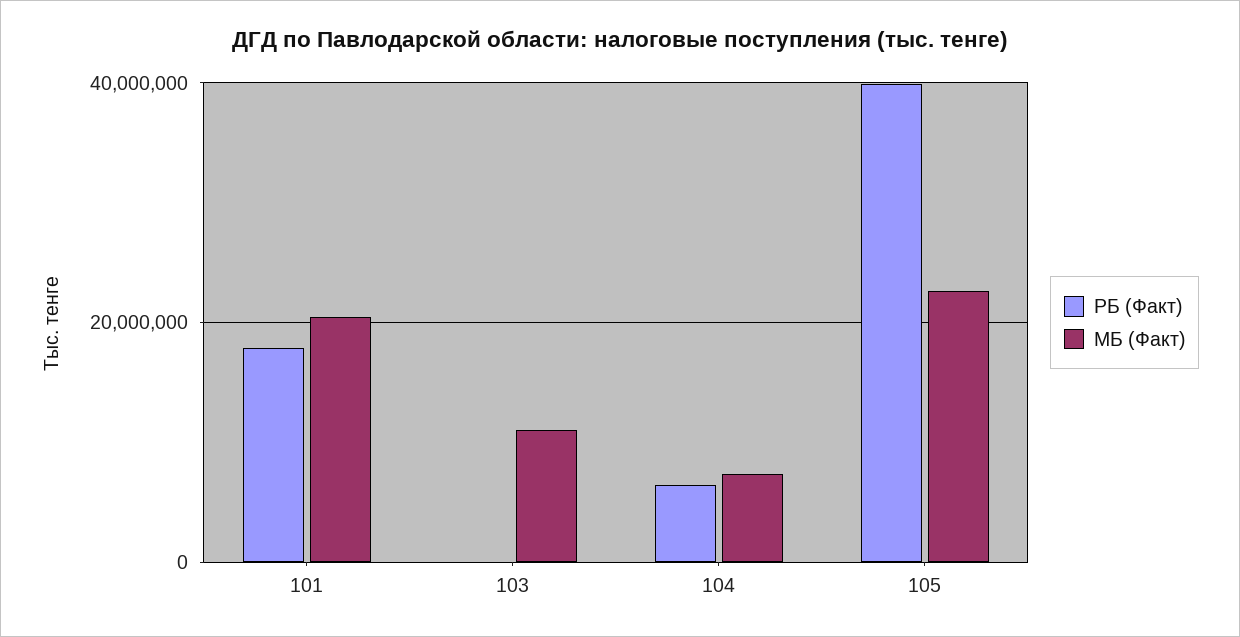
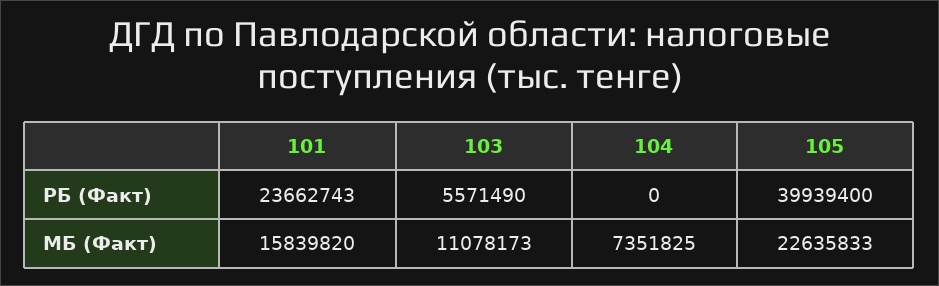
РБ (Факт), 101: 18000000 -> 23662743
МБ (Факт), 101: 20000000 -> 15839820
РБ (Факт), 103: 0 -> 5571490
РБ (Факт), 104: 6000000 -> 0

